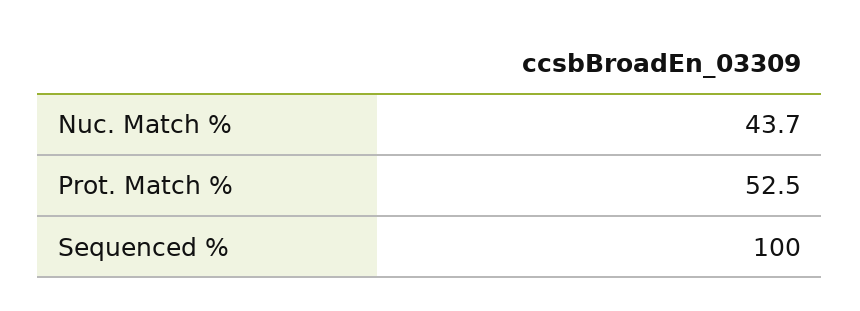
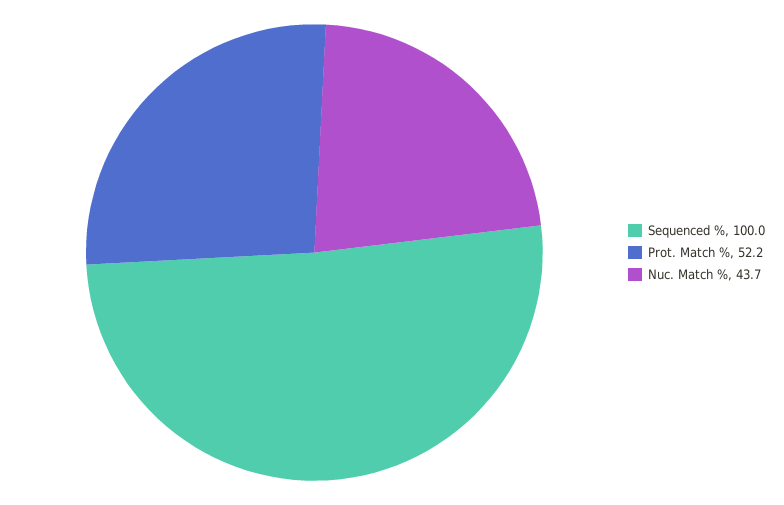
Prot. Match %: 52.5 -> 52.2

